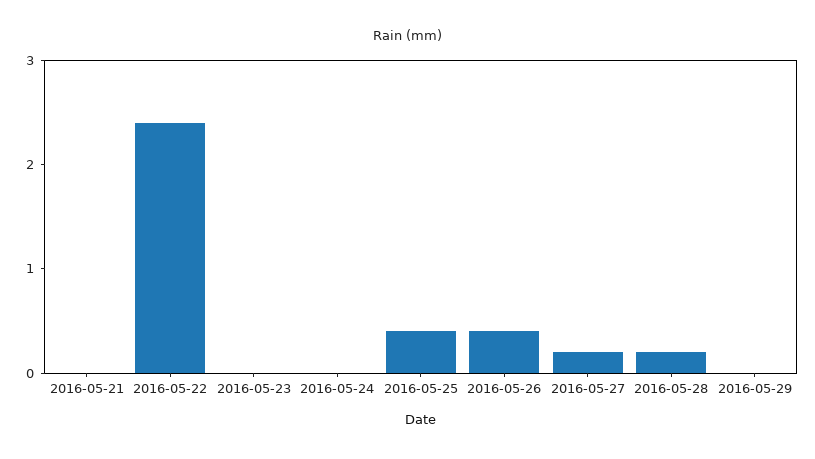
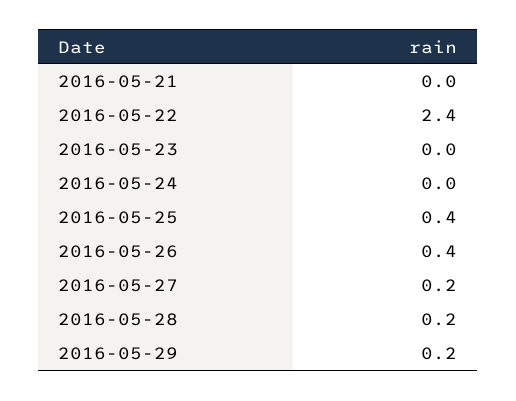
2016-05-29: 0 -> 0.2

